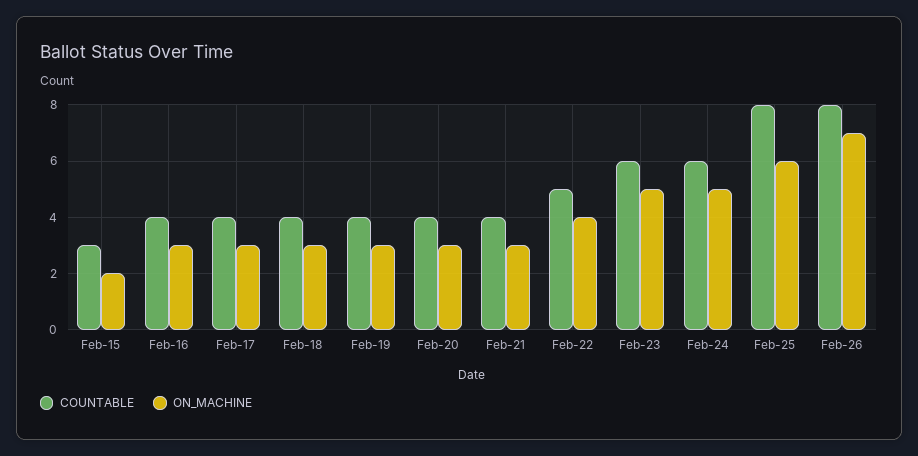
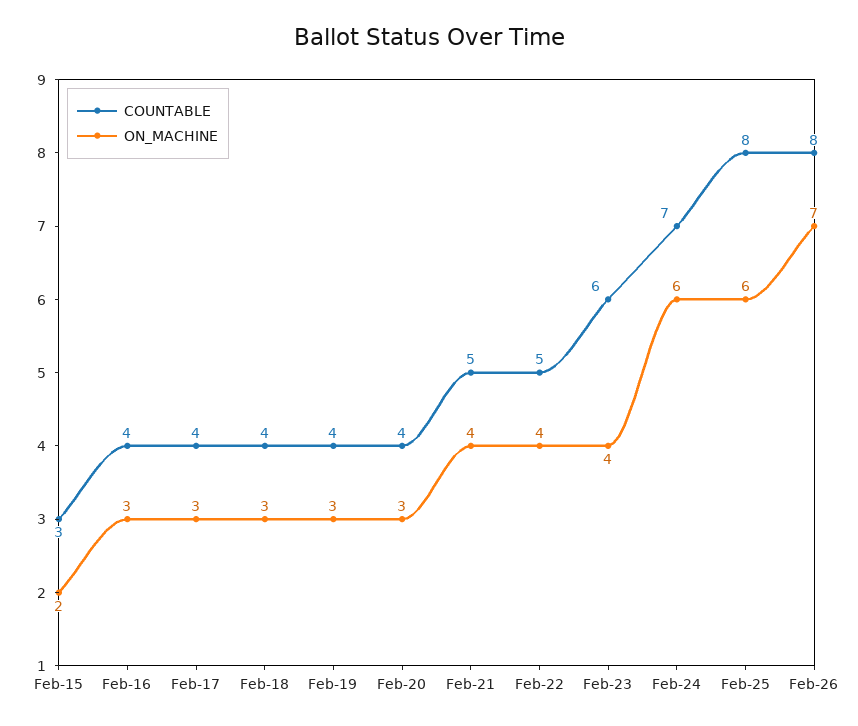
COUNTABLE, Feb-21: 4 -> 5
ON_MACHINE, Feb-21: 3 -> 4
ON_MACHINE, Feb-23: 5 -> 4
COUNTABLE, Feb-24: 6 -> 7
ON_MACHINE, Feb-24: 5 -> 6

